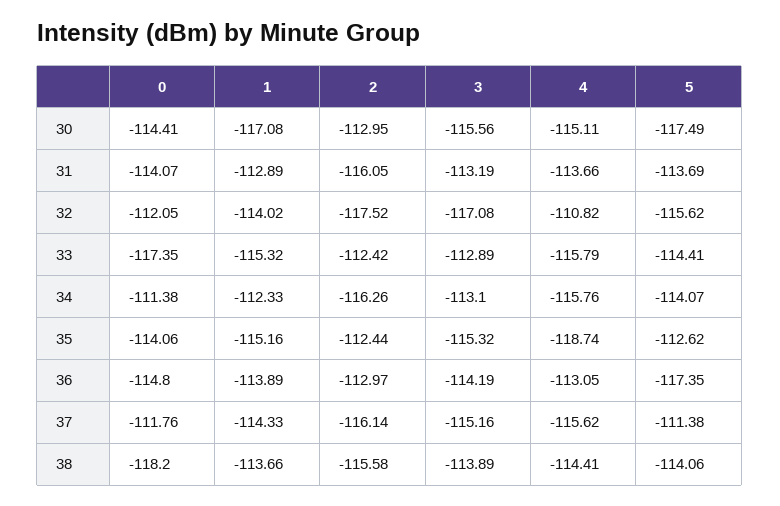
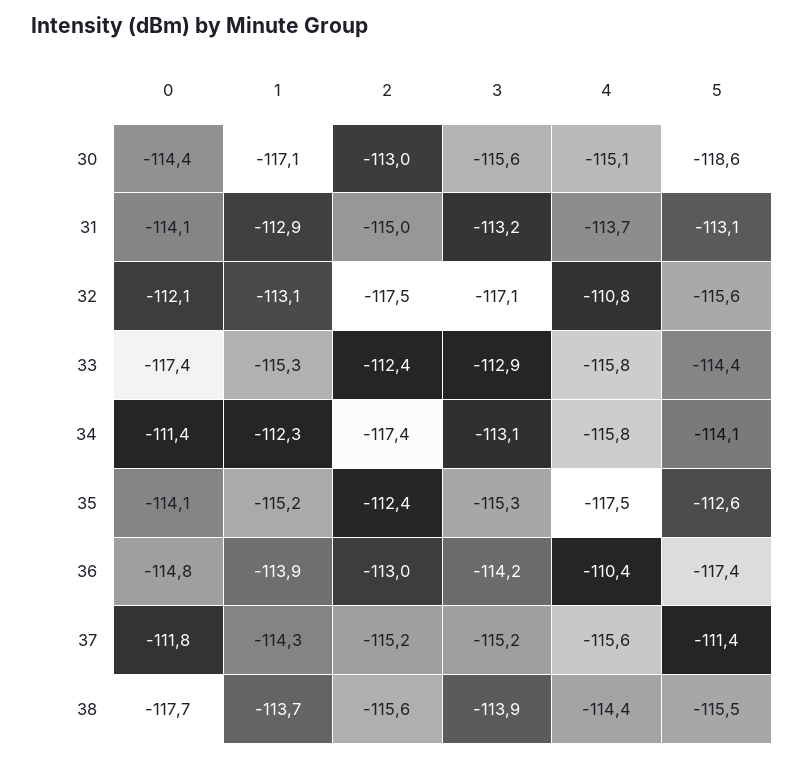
5, 30: -117.49 -> -118.6
2, 31: -116.05 -> -115
5, 31: -113.69 -> -113.1
1, 32: -114.02 -> -113.1
2, 34: -116.26 -> -117.4
4, 35: -118.74 -> -117.5
4, 36: -113.05 -> -110.4
2, 37: -116.14 -> -115.2
0, 38: -118.2 -> -117.7
5, 38: -114.06 -> -115.5

